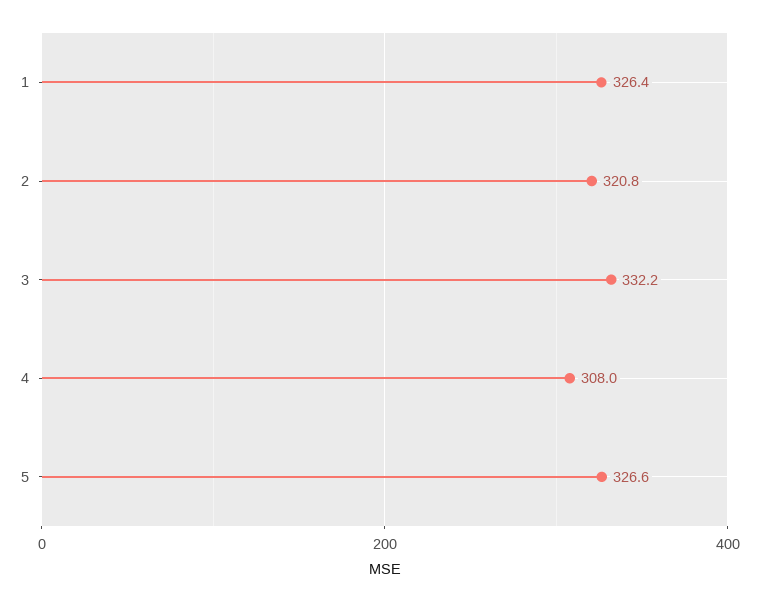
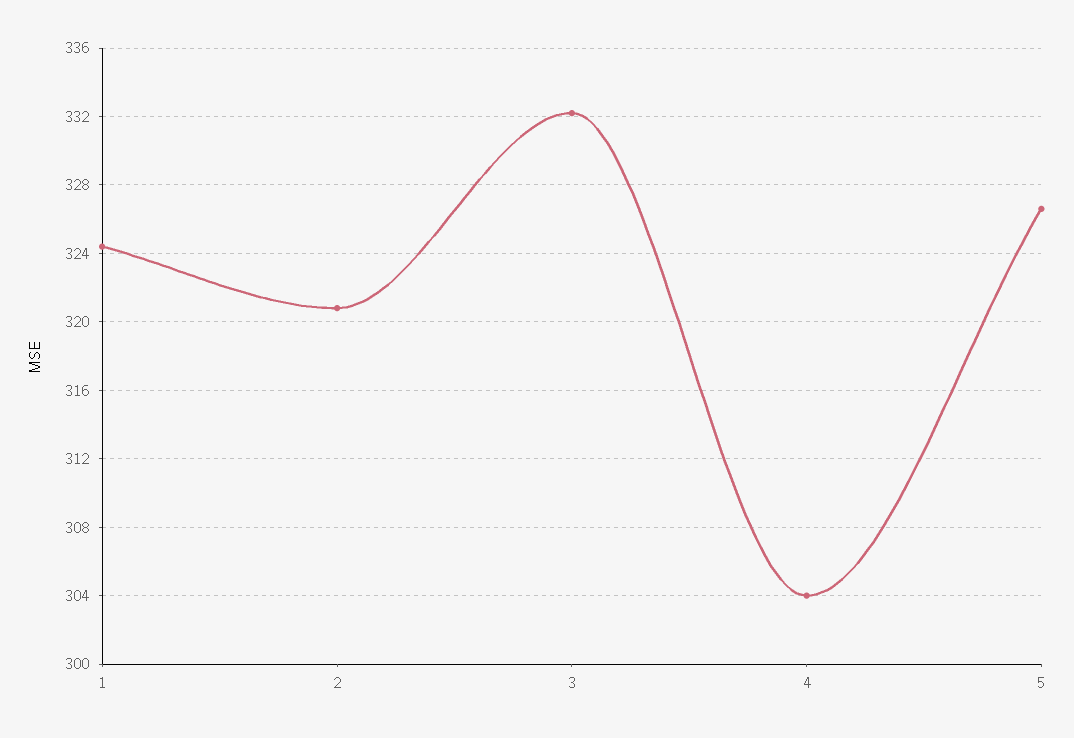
1: 326.4 -> 324.5
4: 308 -> 304

